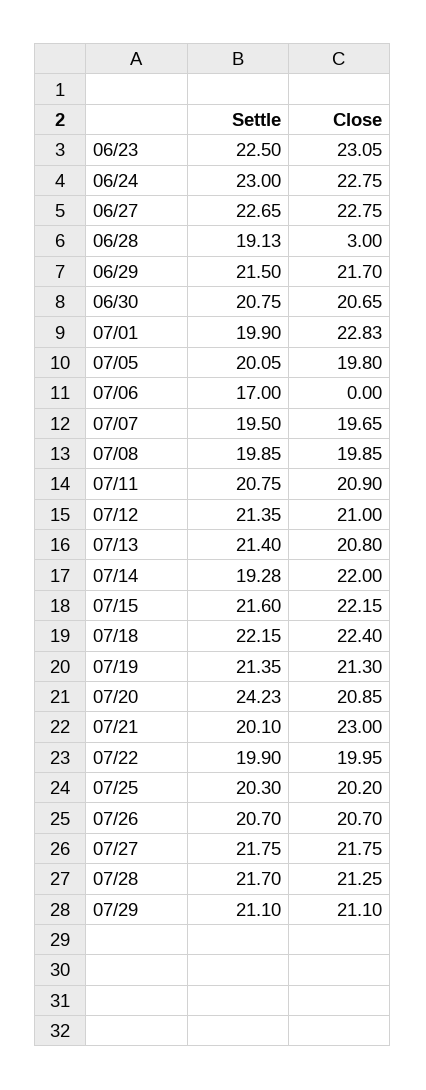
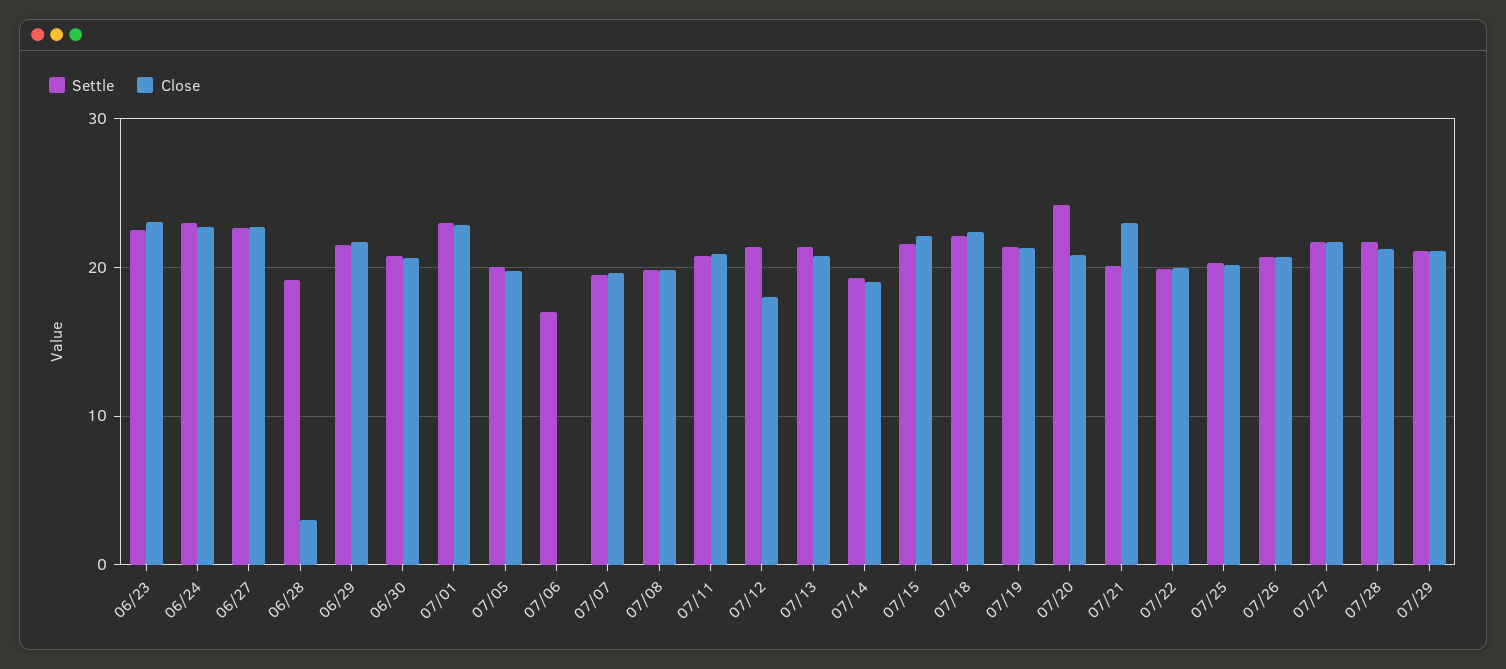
Settle, 07/01: 19.9 -> 23
Close, 07/12: 21 -> 18
Close, 07/14: 22 -> 19

